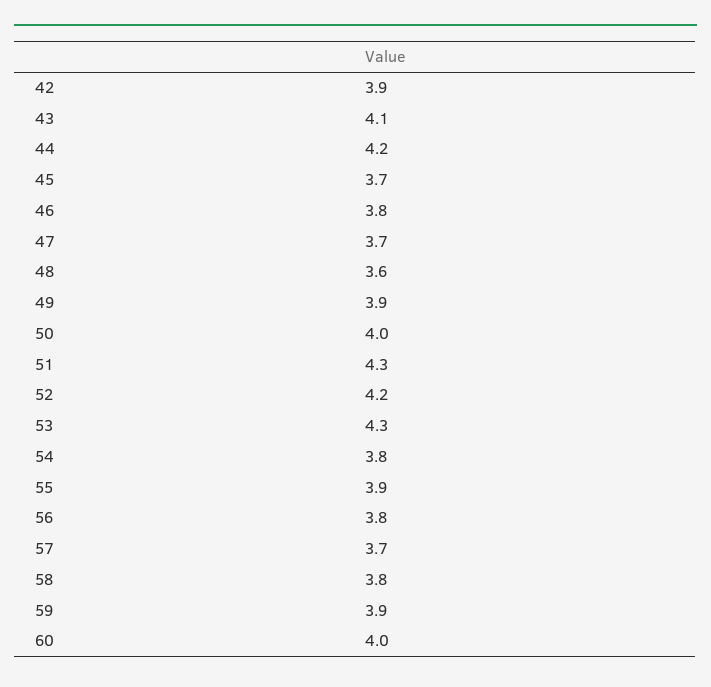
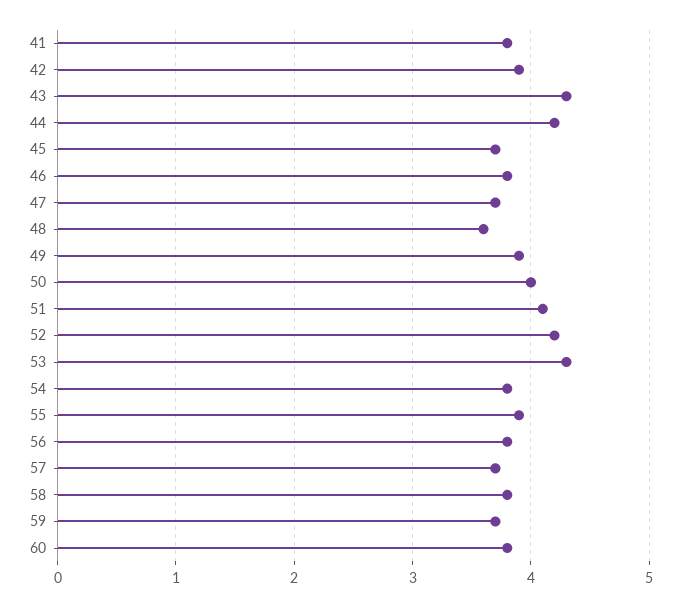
43: 4.1 -> 4.3
51: 4.3 -> 4.1
59: 3.9 -> 3.7
60: 4 -> 3.8
41: none -> 3.8

